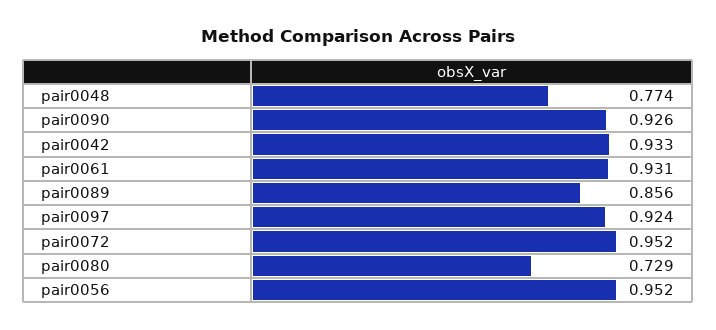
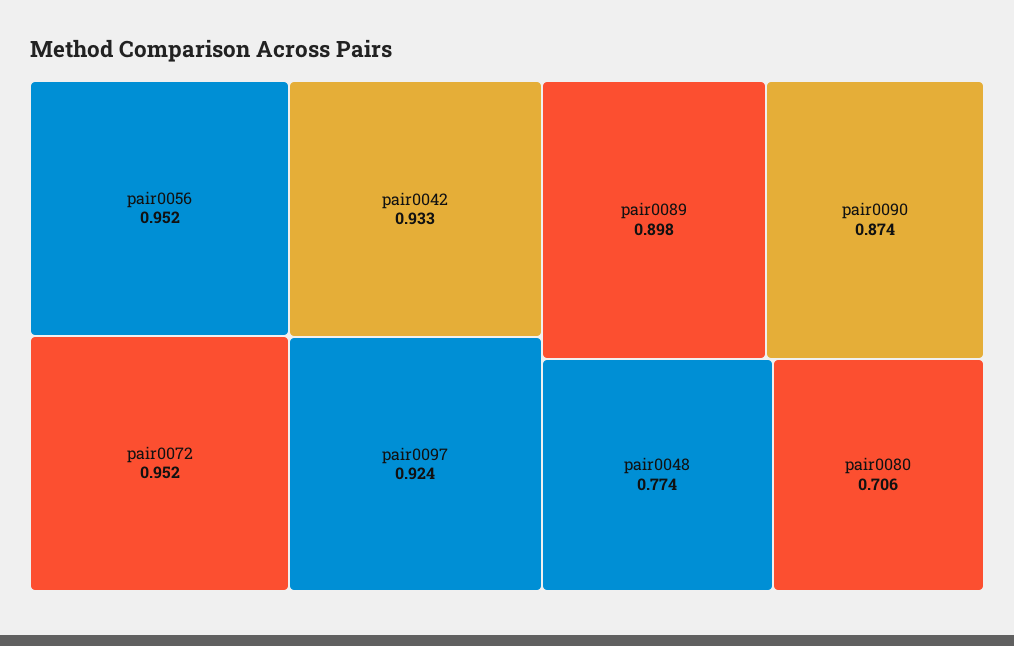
pair0090: 0.926 -> 0.874
pair0061: 0.931 -> none
pair0089: 0.856 -> 0.898
pair0080: 0.729 -> 0.706

